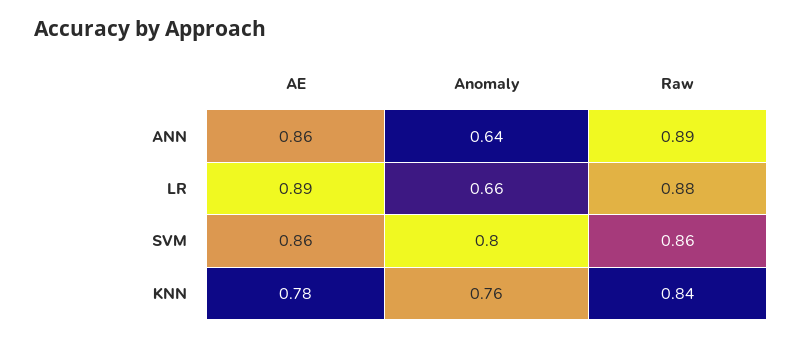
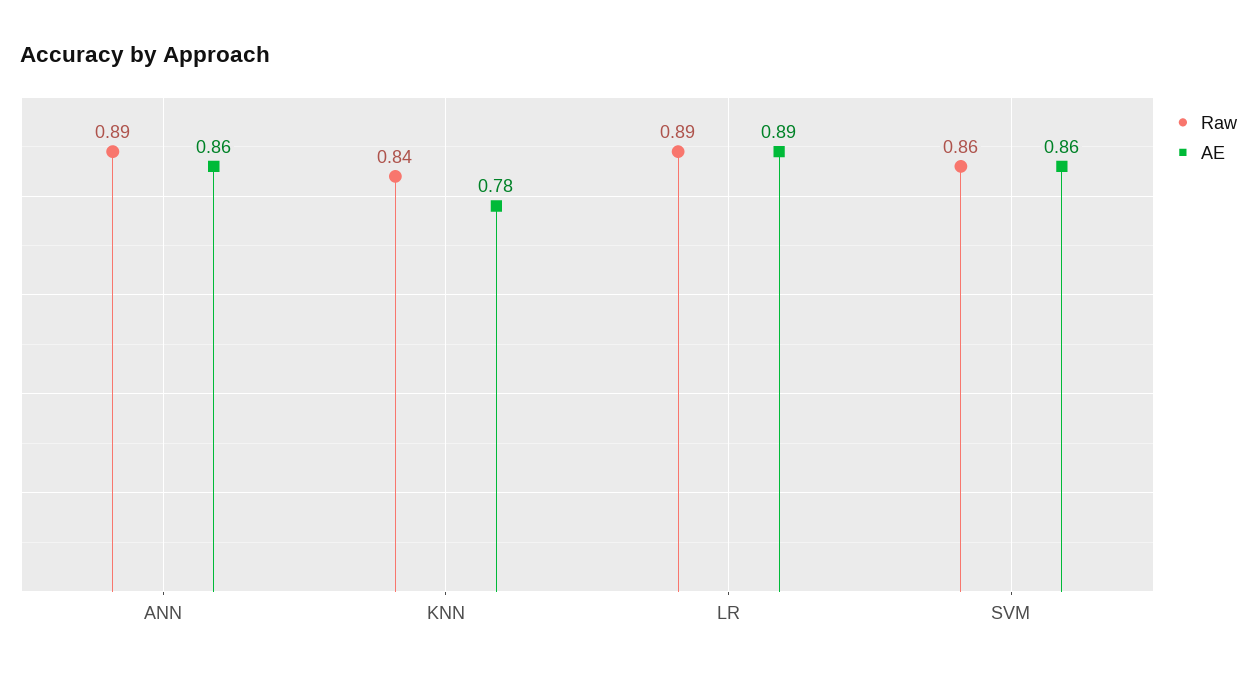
Anomaly, ANN: 0.64 -> none
Anomaly, LR: 0.66 -> none
Raw, LR: 0.88 -> 0.89
Anomaly, SVM: 0.8 -> none
Anomaly, KNN: 0.76 -> none

